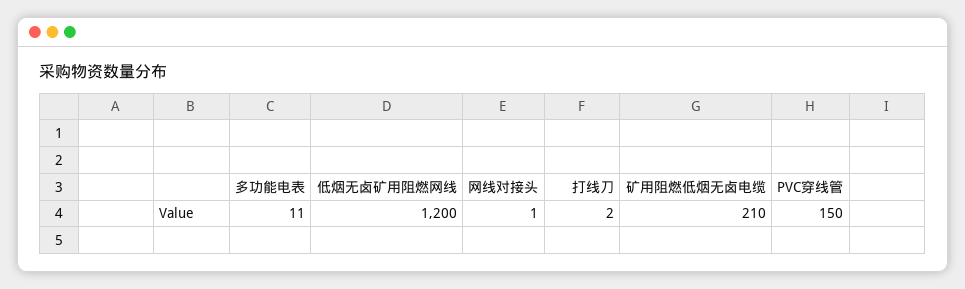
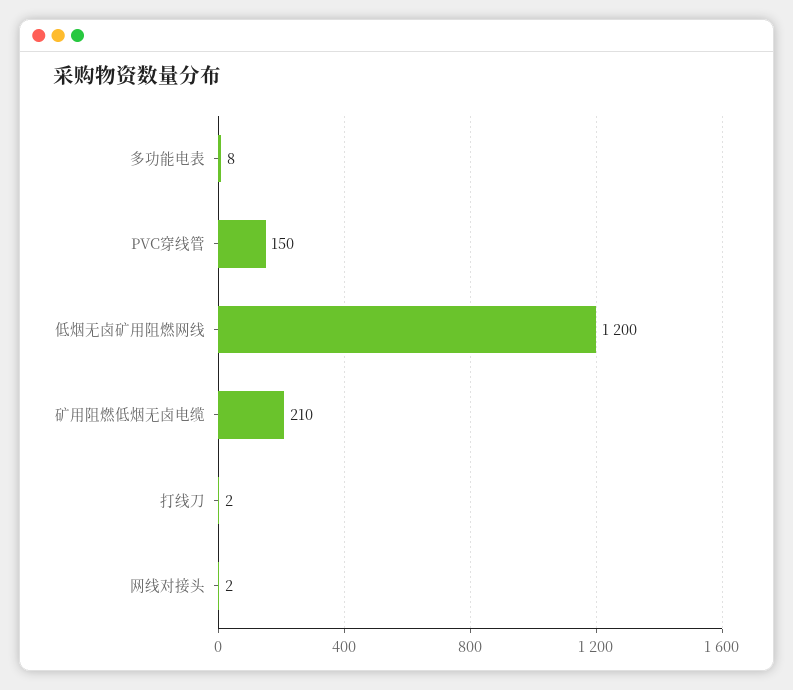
多功能电表: 11 -> 8
网线对接头: 1 -> 2

